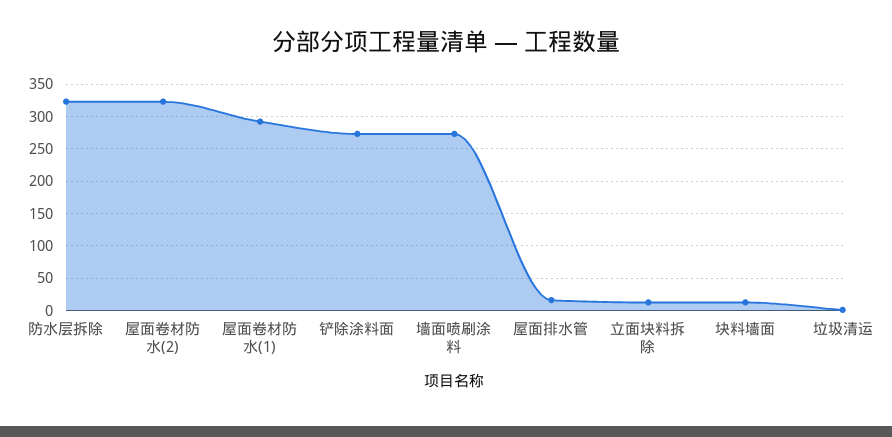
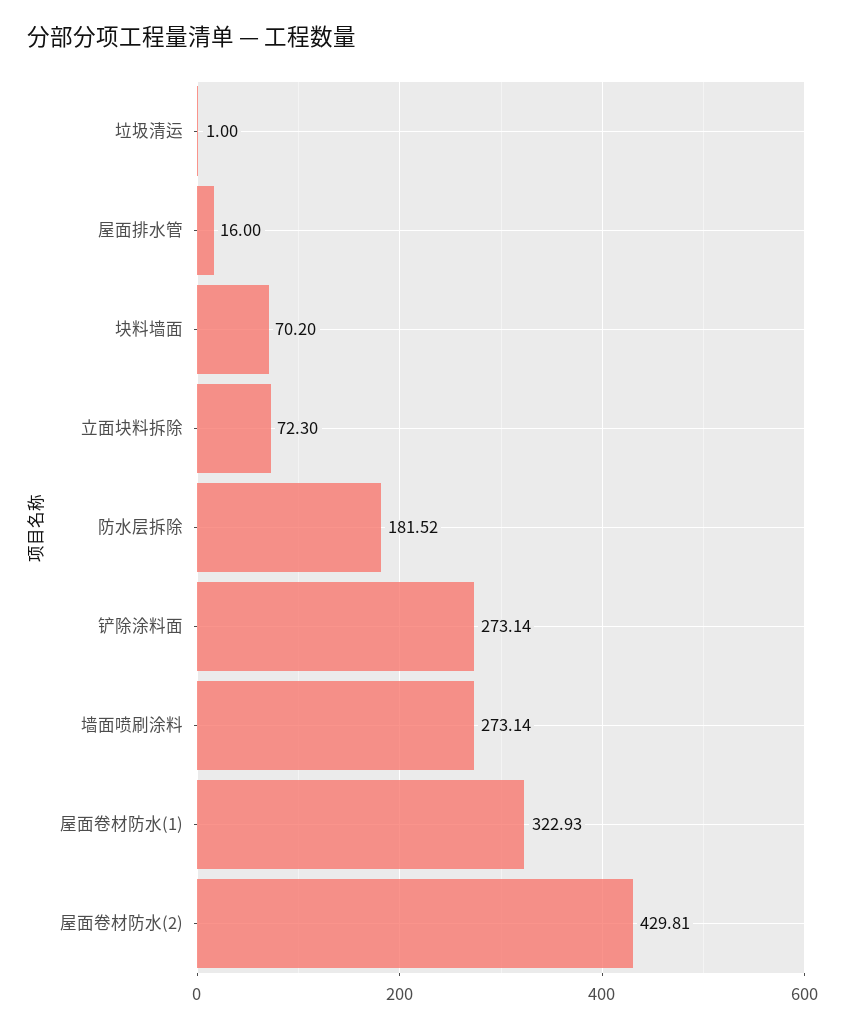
防水层拆除: 320 -> 181.52
屋面卷材防水(2): 320 -> 429.81
屋面卷材防水(1): 290 -> 322.93
立面块料拆除: 10 -> 72.3
块料墙面: 10 -> 70.2

